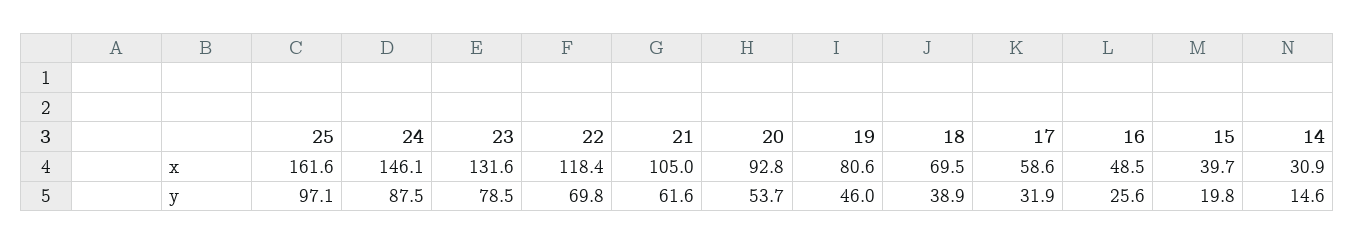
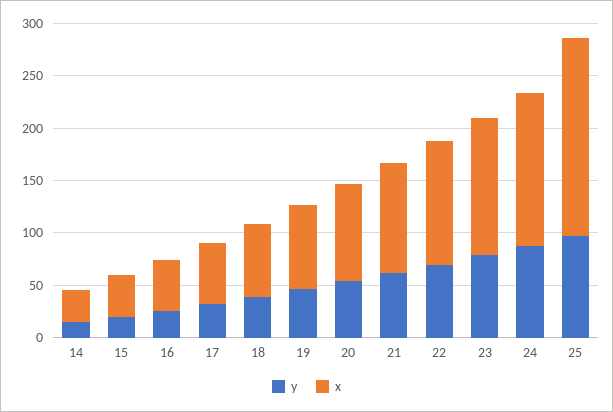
x, 25: 161.6 -> 190

